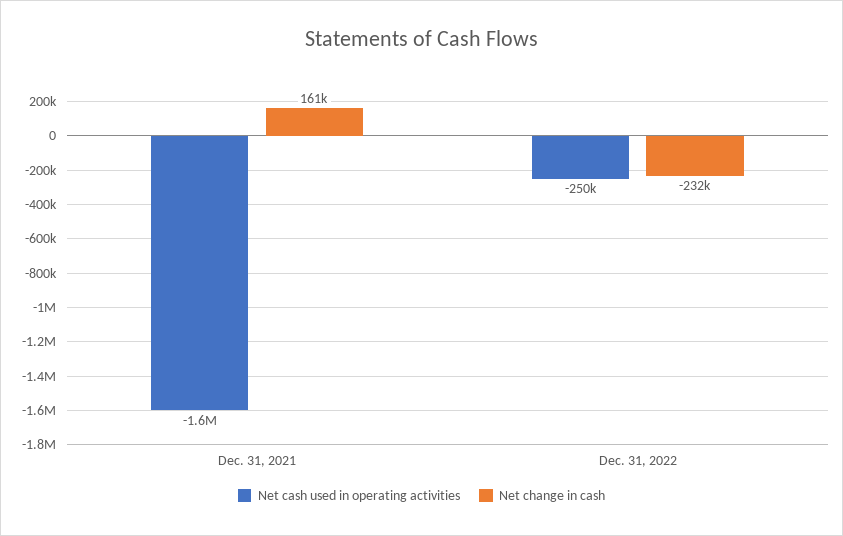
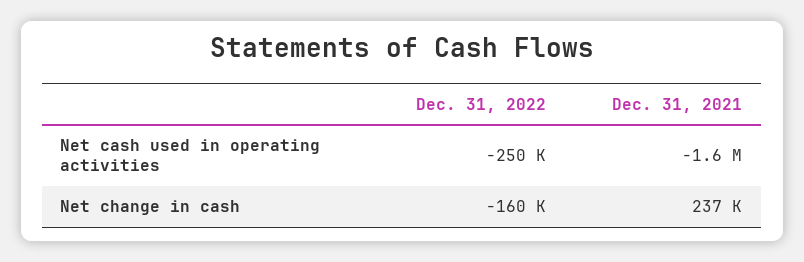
Net change in cash, Dec. 31, 2021: 161000 -> 237000
Net change in cash, Dec. 31, 2022: -232000 -> -160000

